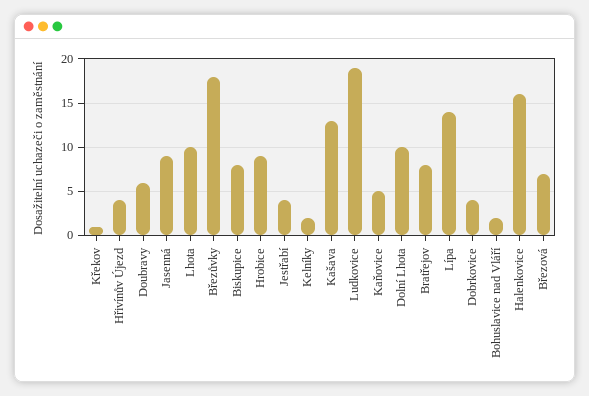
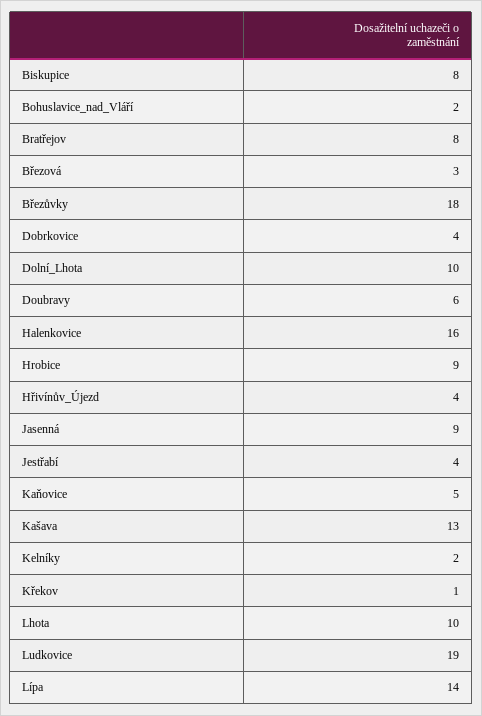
Březová: 7 -> 3

